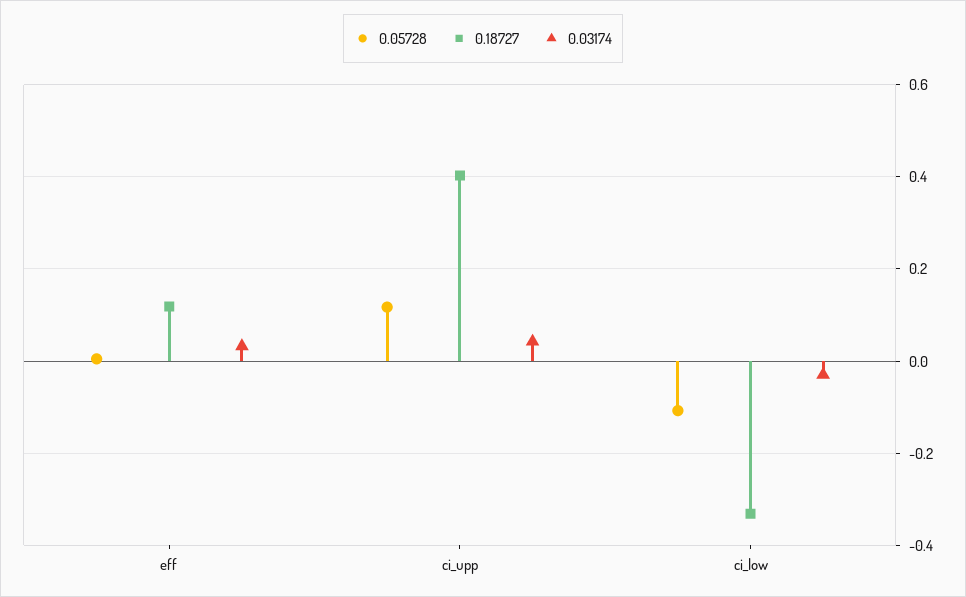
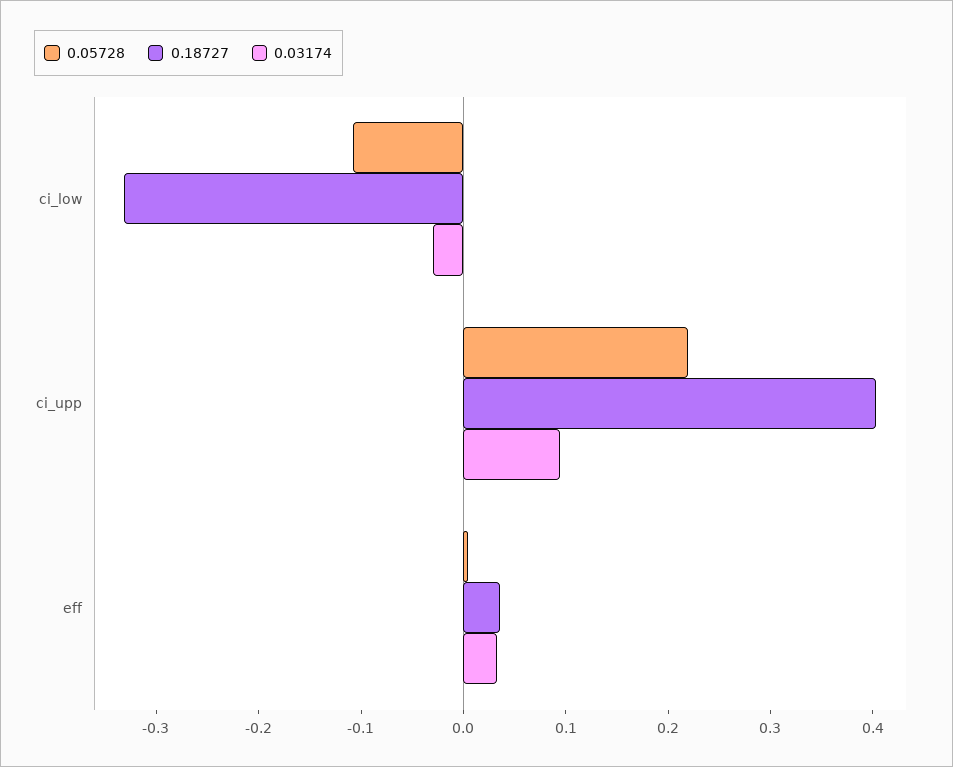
0.18727, eff: 0.12 -> 0.04
0.05728, ci_upp: 0.12 -> 0.22
0.03174, ci_upp: 0.04 -> 0.1

